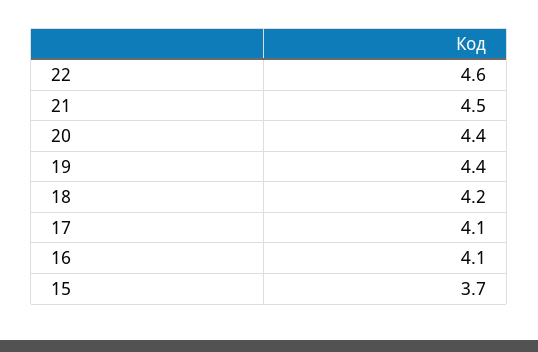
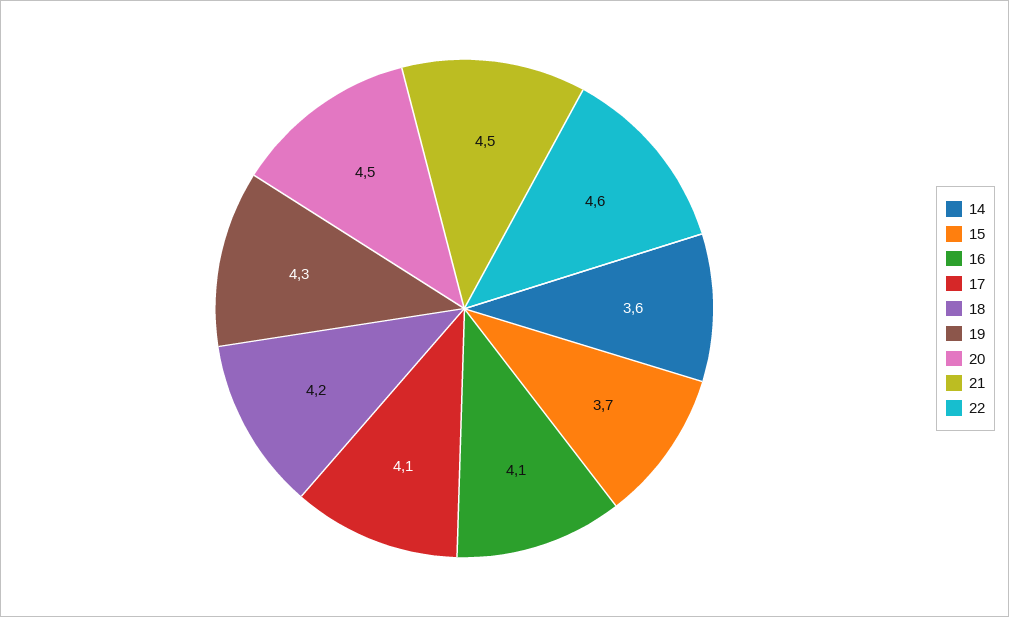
20: 4.4 -> 4.5
19: 4.4 -> 4.3
14: none -> 3.6

